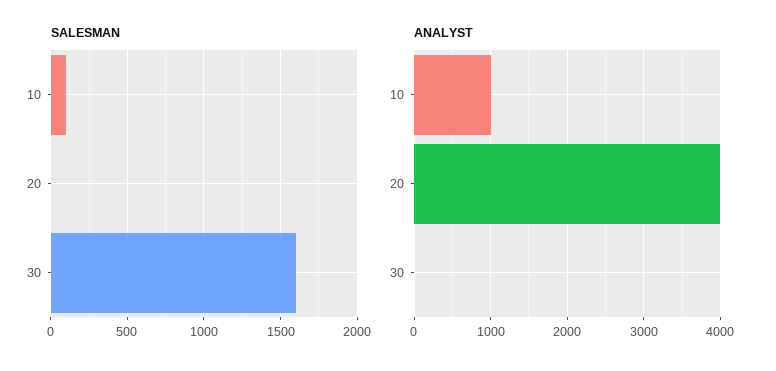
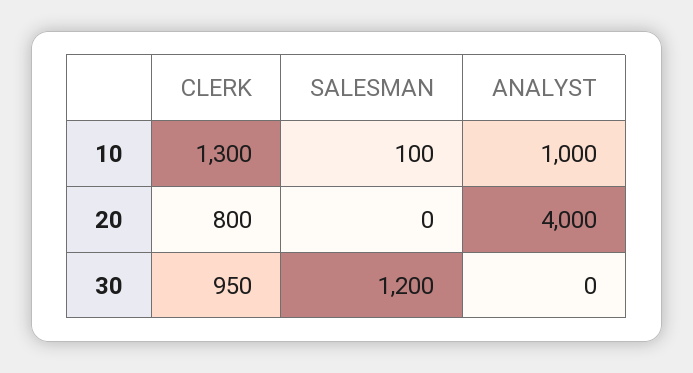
SALESMAN, 30: 1600 -> 1200
CLERK, 10: none -> 1300
CLERK, 20: none -> 800
CLERK, 30: none -> 950

